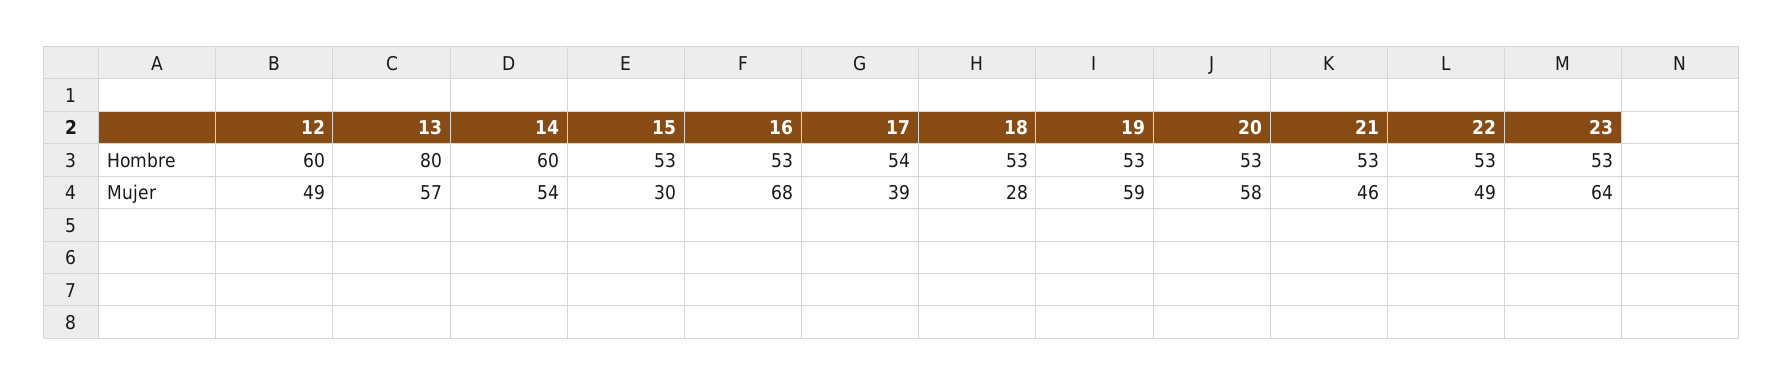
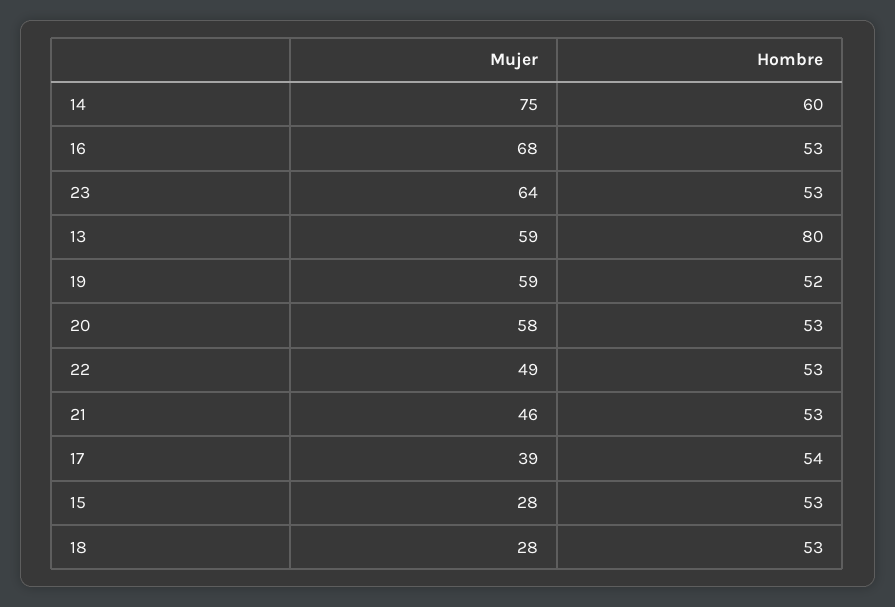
12, Hombre: 60 -> none
19, Hombre: 53 -> 52
12, Mujer: 49 -> none
13, Mujer: 57 -> 59
14, Mujer: 54 -> 75
15, Mujer: 30 -> 28

